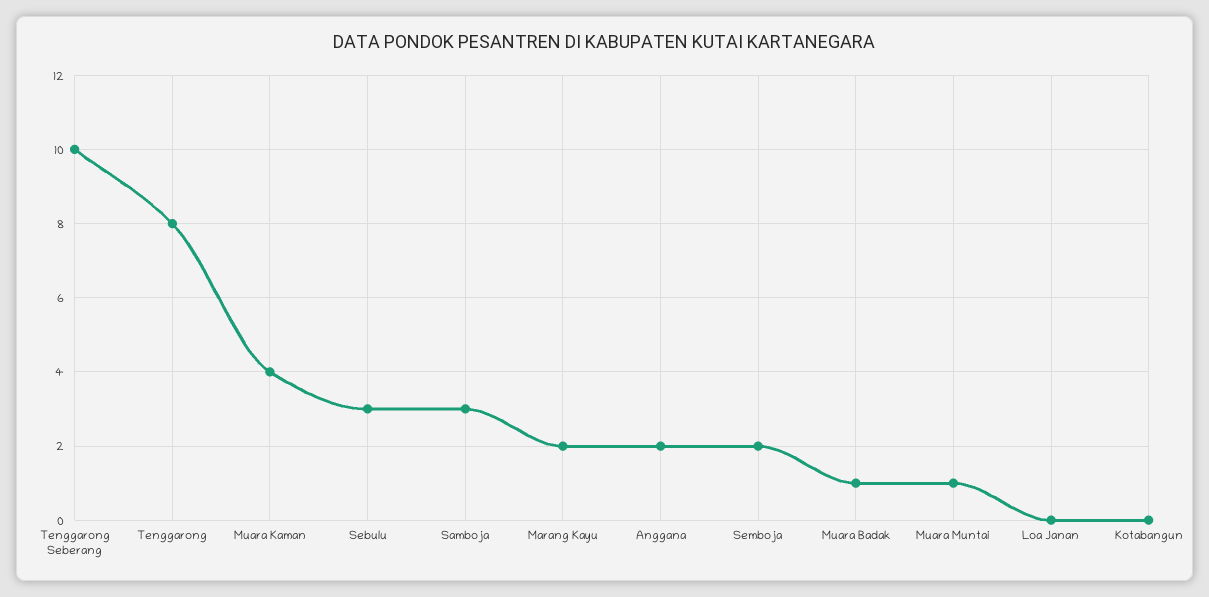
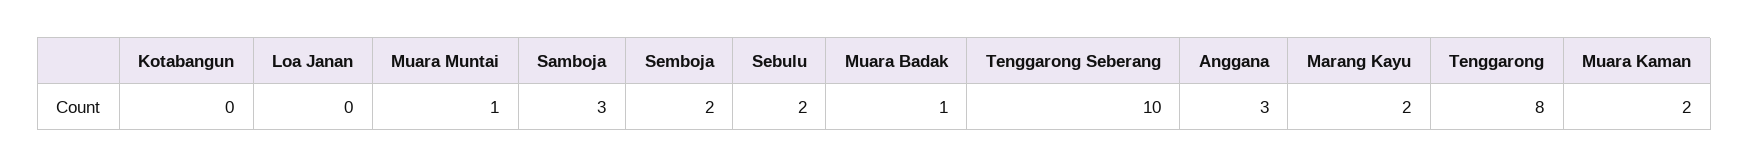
Muara Kaman: 4 -> 2
Sebulu: 3 -> 2
Anggana: 2 -> 3

